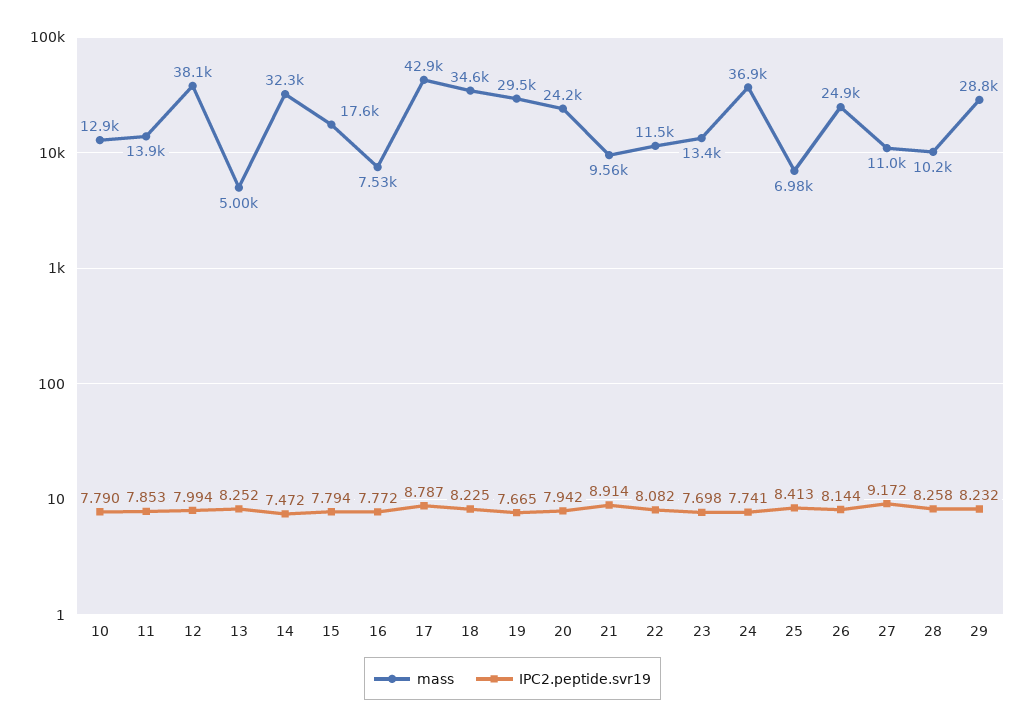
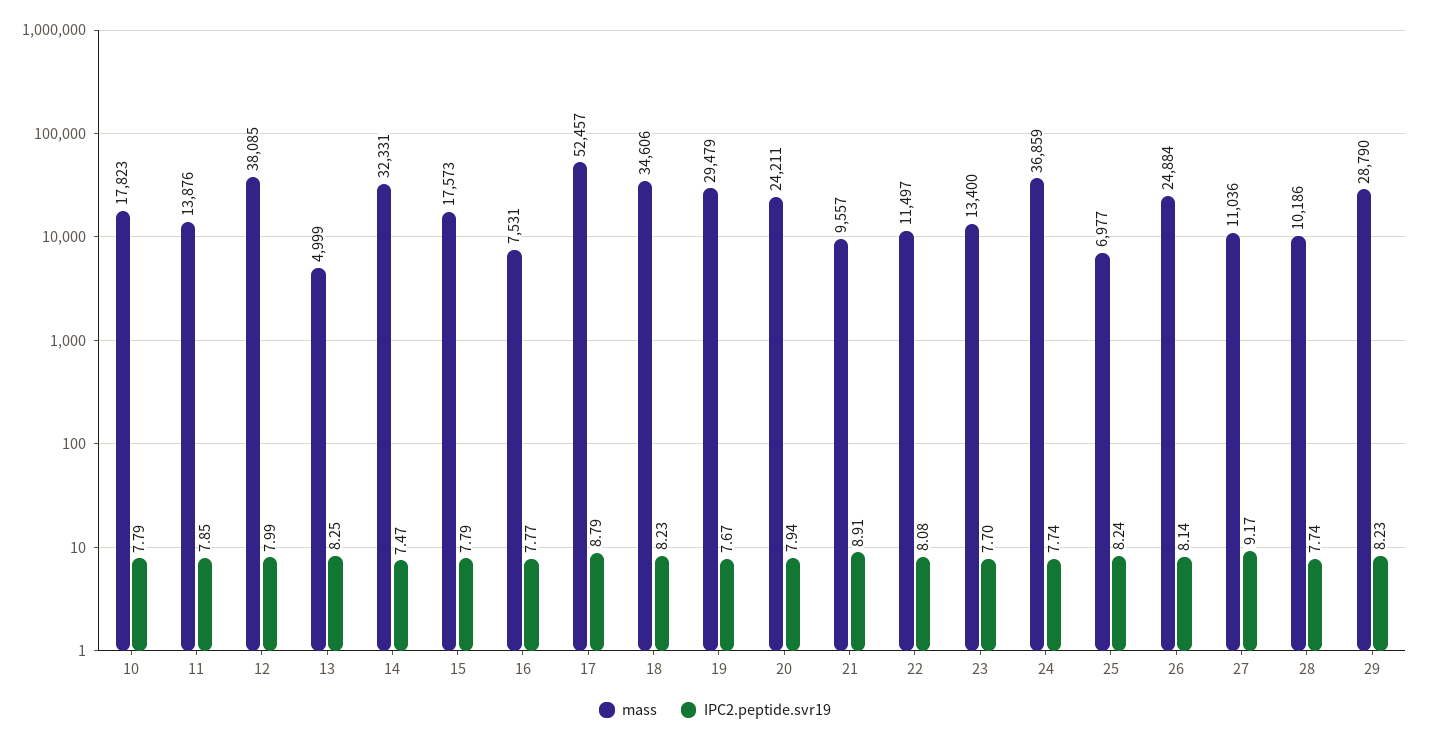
mass, 10: 12900 -> 17823
mass, 17: 42900 -> 52457
IPC2.peptide.svr19, 25: 8.413 -> 8.24
IPC2.peptide.svr19, 28: 8.258 -> 7.74

